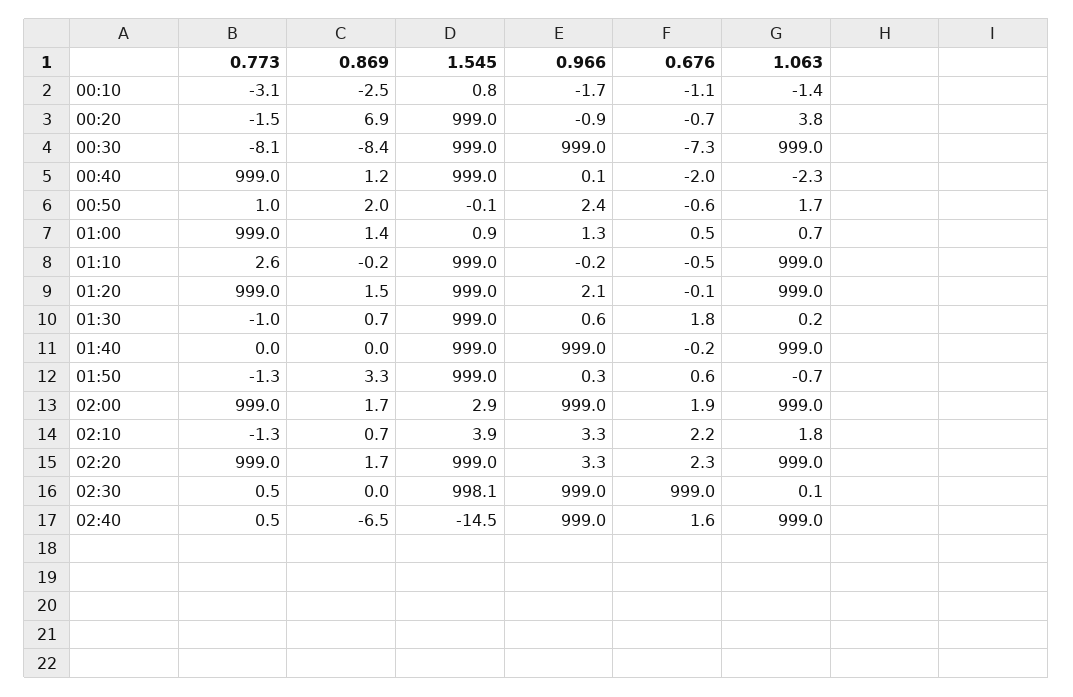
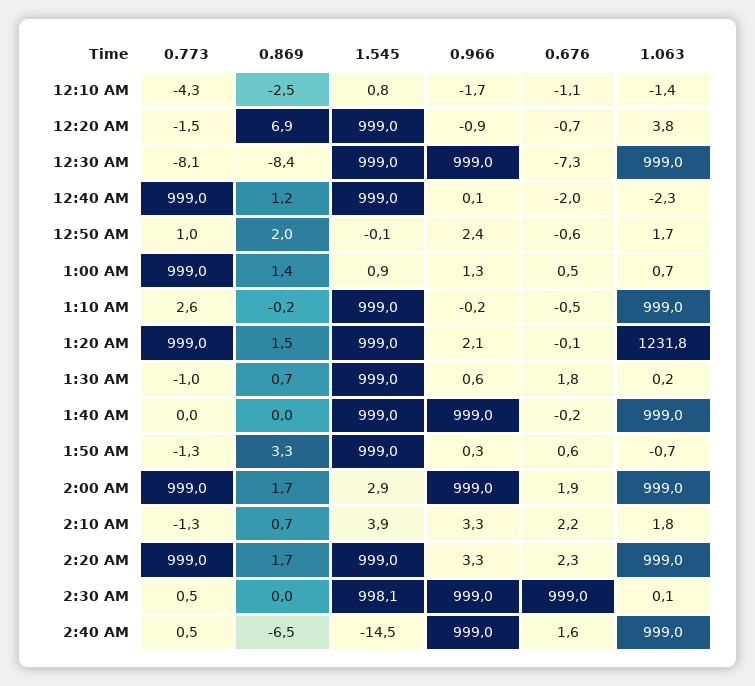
0.773, 00:10: -3.1 -> -4.3
1.063, 01:20: 999 -> 1231.8

